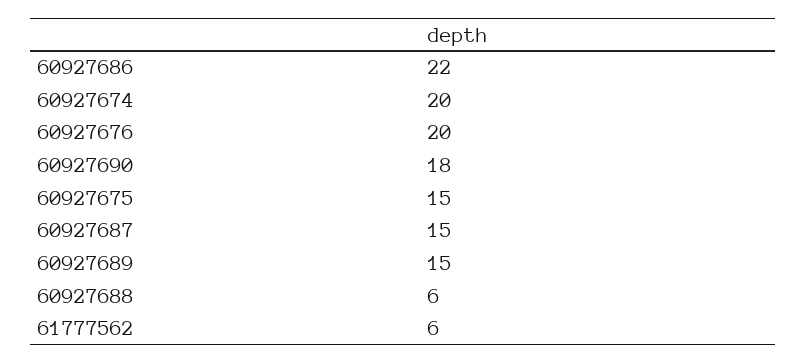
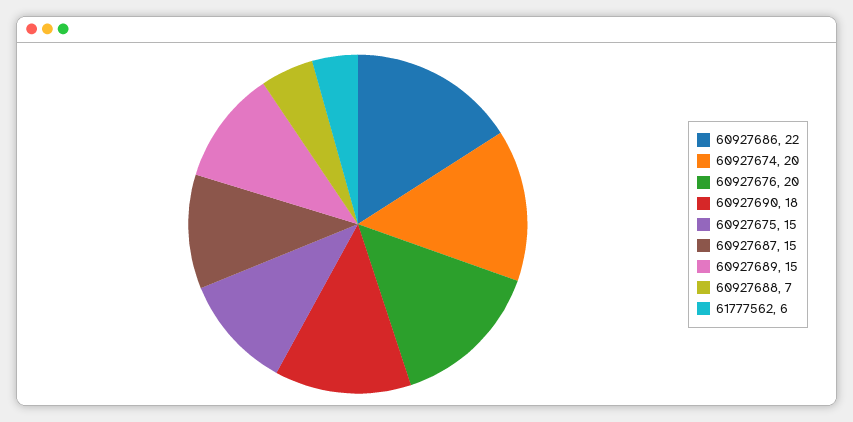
60927688: 6 -> 7

